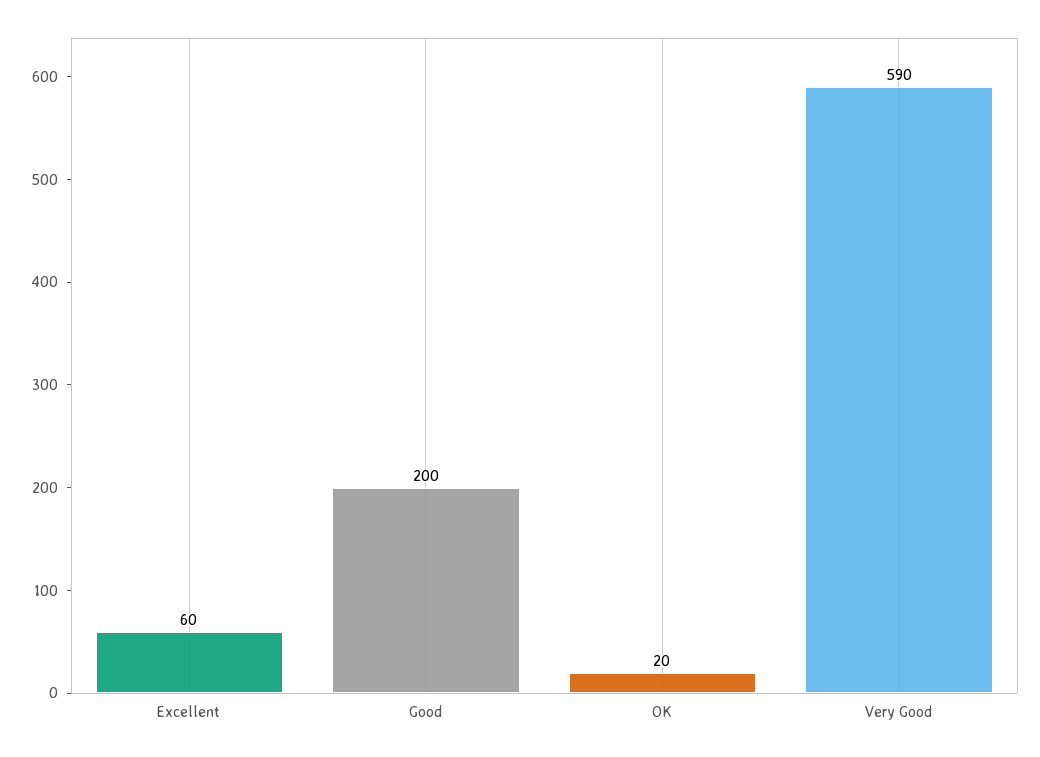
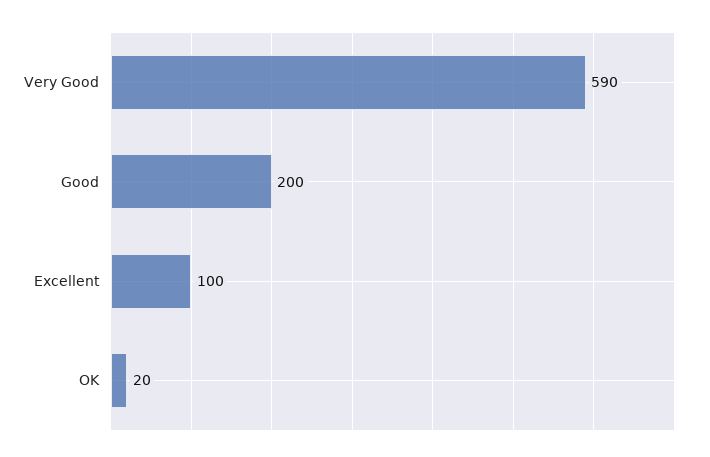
Excellent: 60 -> 100

